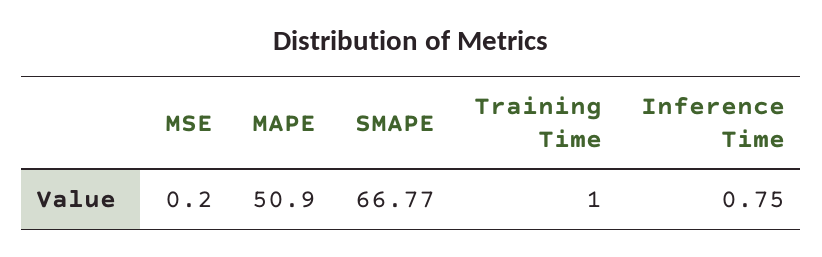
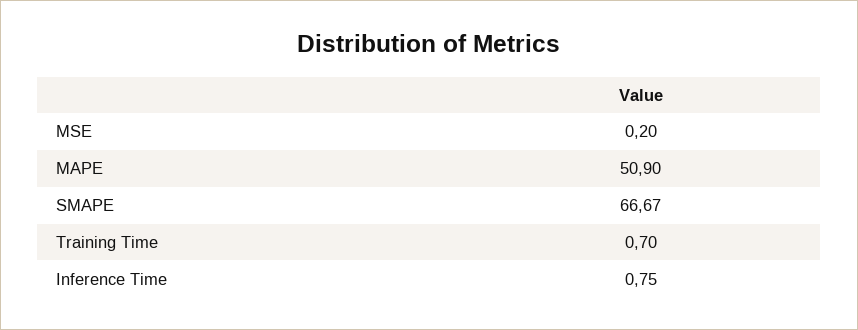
SMAPE: 66.77 -> 66.67
Training Time: 1 -> 0.7

